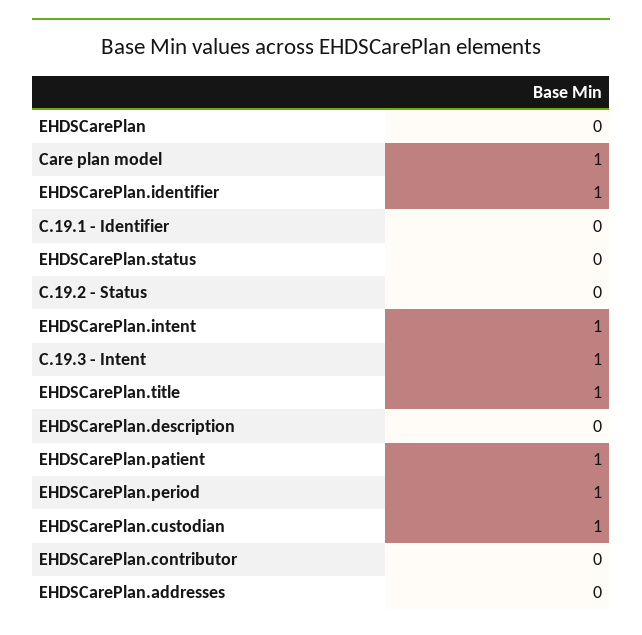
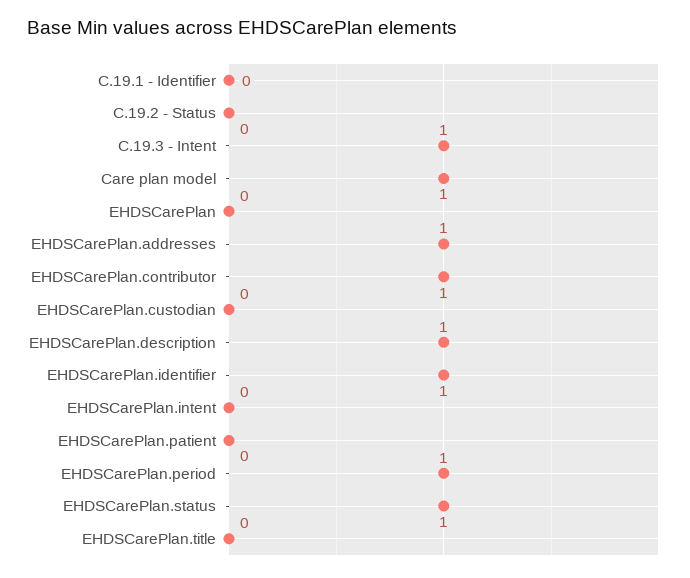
EHDSCarePlan.status: 0 -> 1
EHDSCarePlan.intent: 1 -> 0
EHDSCarePlan.title: 1 -> 0
EHDSCarePlan.description: 0 -> 1
EHDSCarePlan.patient: 1 -> 0
EHDSCarePlan.custodian: 1 -> 0
EHDSCarePlan.contributor: 0 -> 1
EHDSCarePlan.addresses: 0 -> 1

